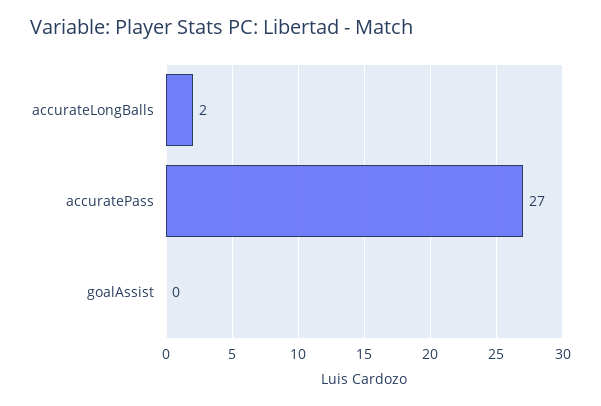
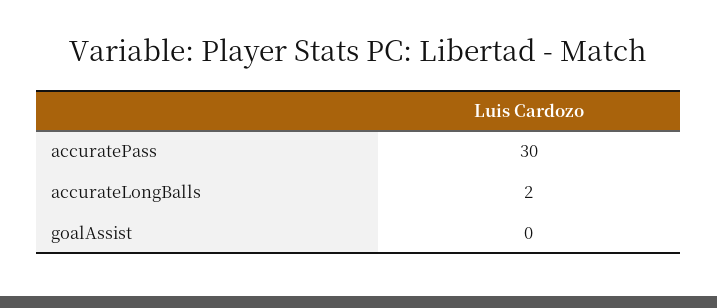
accuratePass: 27 -> 30

